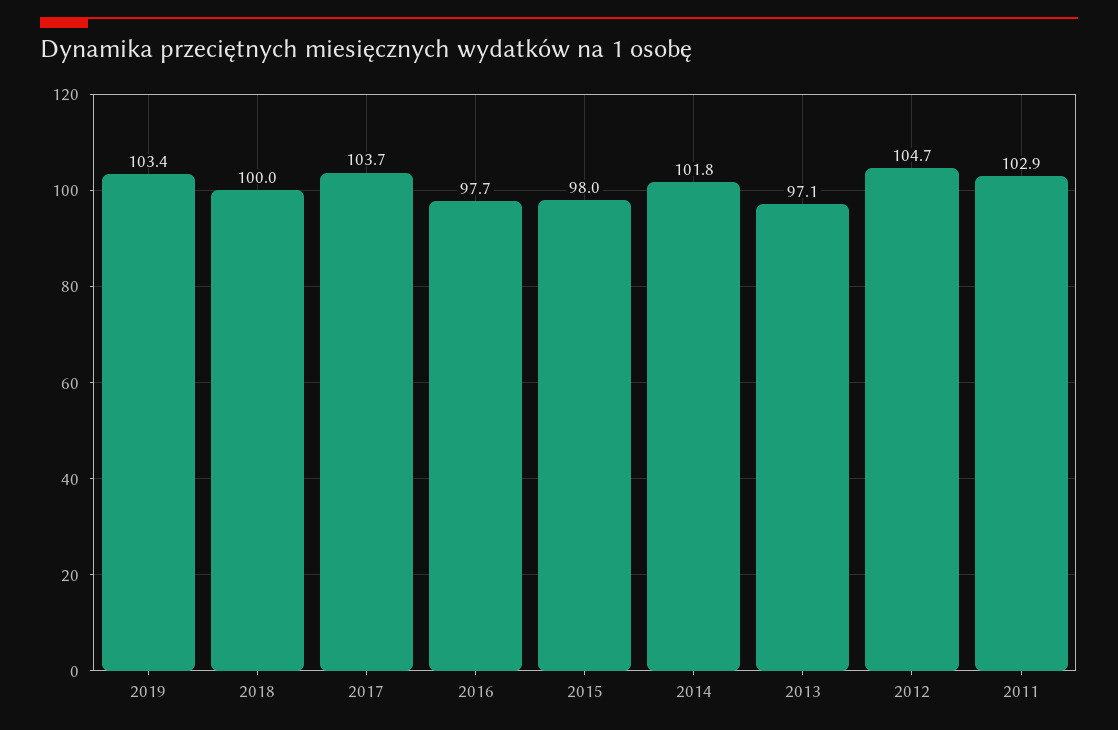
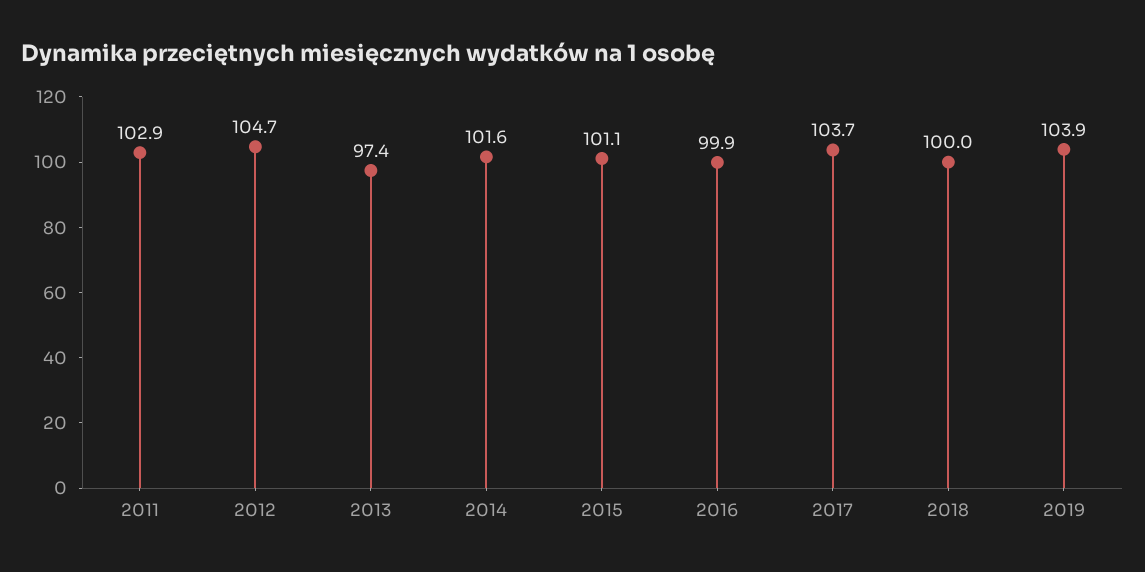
2019: 103.4 -> 103.9
2016: 97.7 -> 99.9
2015: 98 -> 101.1
2014: 101.8 -> 101.6
2013: 97.1 -> 97.4

